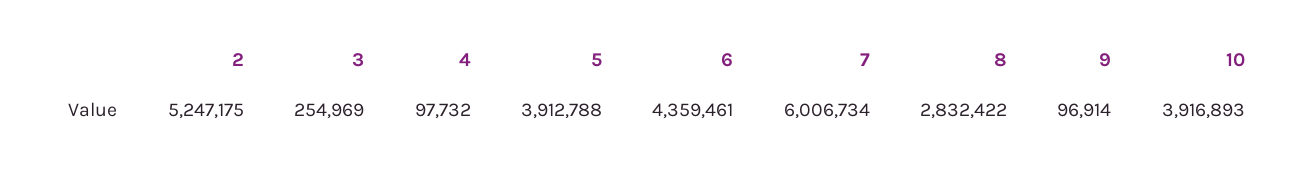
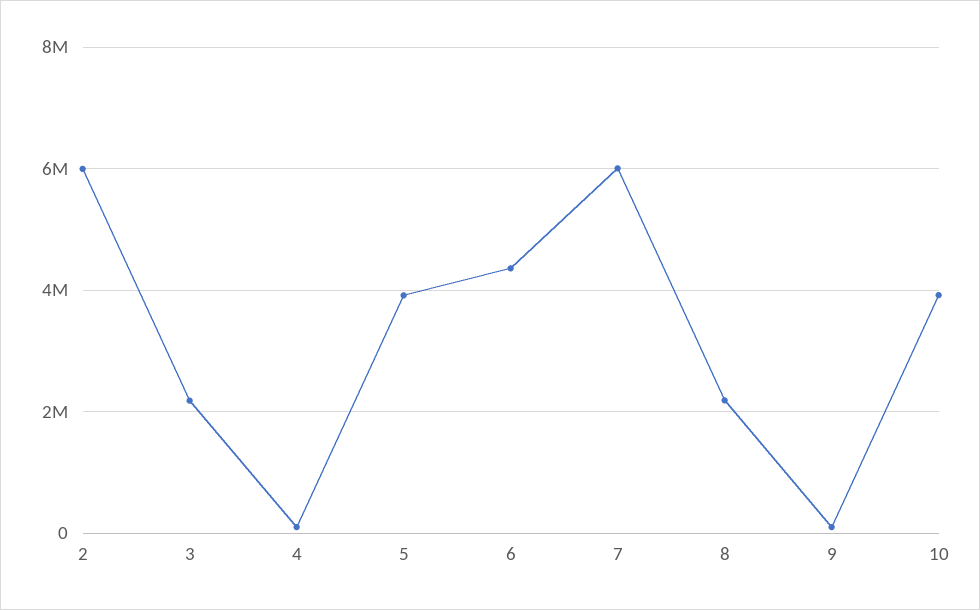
2: 5247175 -> 6000000
3: 254969 -> 2200000
8: 2832422 -> 2200000

